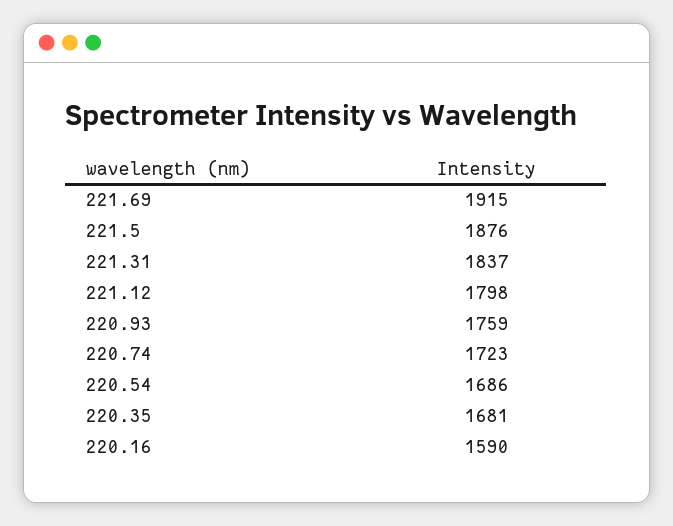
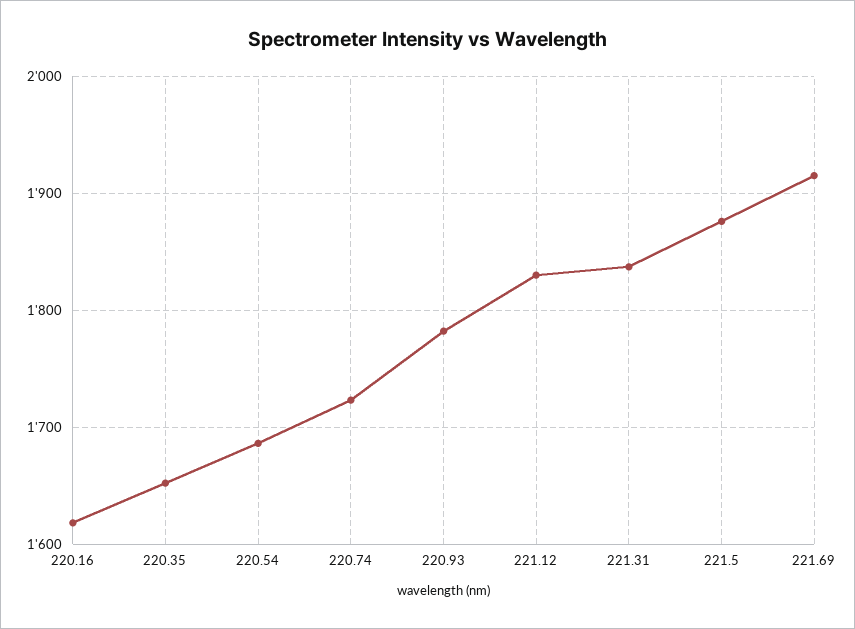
221.12: 1798 -> 1830
220.93: 1759 -> 1780
220.35: 1681 -> 1650
220.16: 1590 -> 1620

